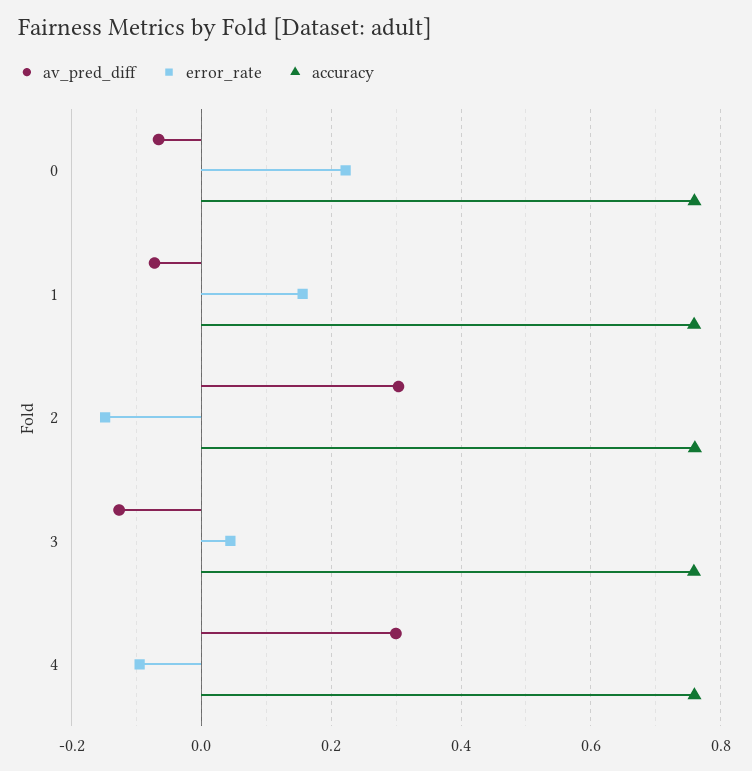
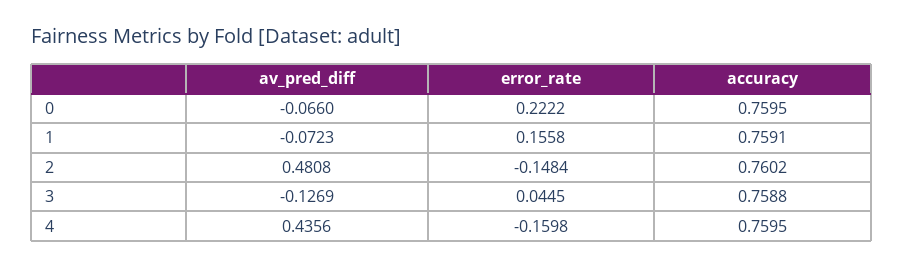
av_pred_diff, 2: 0.3 -> 0.4808
av_pred_diff, 4: 0.3 -> 0.4356
error_rate, 4: -0.1 -> -0.1598

